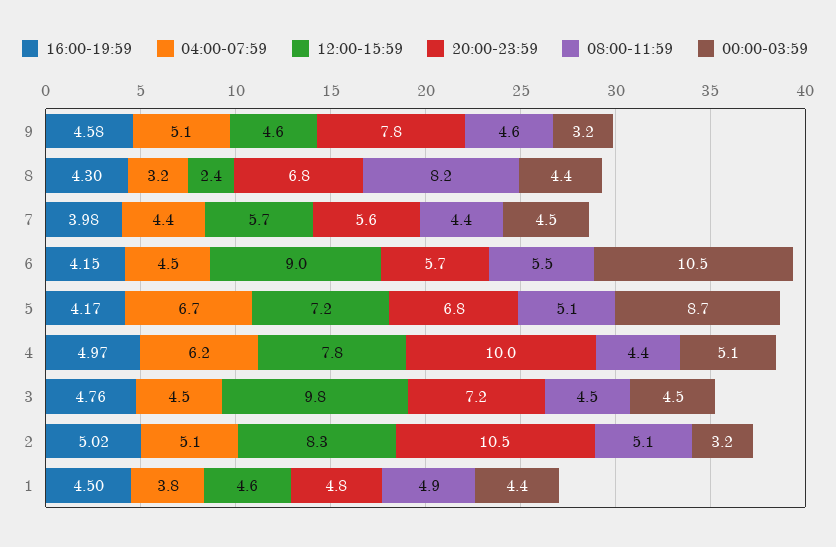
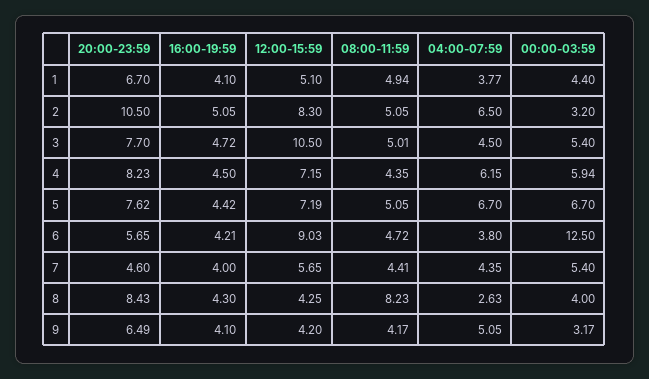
16:00-19:59, 9: 4.58 -> 4.1
12:00-15:59, 9: 4.6 -> 4.2
20:00-23:59, 9: 7.8 -> 6.49
08:00-11:59, 9: 4.6 -> 4.17
04:00-07:59, 8: 3.2 -> 2.63
12:00-15:59, 8: 2.4 -> 4.25
20:00-23:59, 8: 6.8 -> 8.43
00:00-03:59, 8: 4.4 -> 4
16:00-19:59, 7: 3.98 -> 4
20:00-23:59, 7: 5.6 -> 4.6
00:00-03:59, 7: 4.5 -> 5.4
16:00-19:59, 6: 4.15 -> 4.21
04:00-07:59, 6: 4.5 -> 3.8
08:00-11:59, 6: 5.5 -> 4.72
00:00-03:59, 6: 10.5 -> 12.5
16:00-19:59, 5: 4.17 -> 4.42
20:00-23:59, 5: 6.8 -> 7.62
00:00-03:59, 5: 8.7 -> 6.7
16:00-19:59, 4: 4.97 -> 4.5
12:00-15:59, 4: 7.8 -> 7.15
20:00-23:59, 4: 10 -> 8.23
00:00-03:59, 4: 5.1 -> 5.94
16:00-19:59, 3: 4.76 -> 4.72
12:00-15:59, 3: 9.8 -> 10.5
20:00-23:59, 3: 7.2 -> 7.7
08:00-11:59, 3: 4.5 -> 5.01
00:00-03:59, 3: 4.5 -> 5.4
16:00-19:59, 2: 5.02 -> 5.05
04:00-07:59, 2: 5.1 -> 6.5
16:00-19:59, 1: 4.5 -> 4.1
12:00-15:59, 1: 4.6 -> 5.1
20:00-23:59, 1: 4.8 -> 6.7

